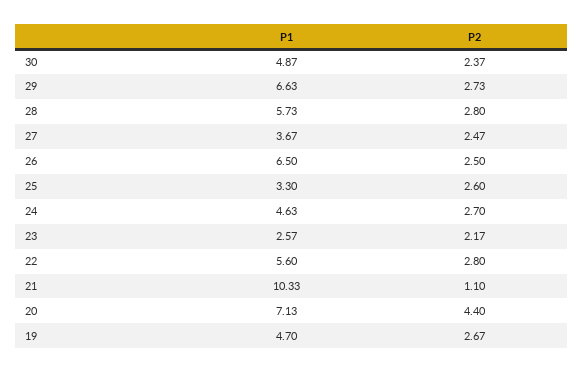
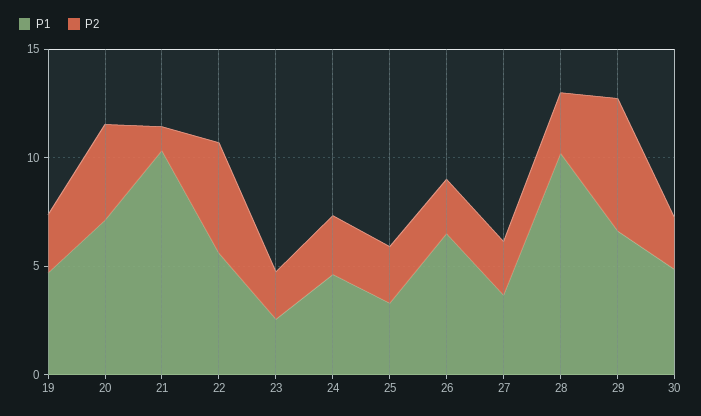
P2, 29: 2.73 -> 6
P1, 28: 5.73 -> 10
P2, 22: 2.8 -> 5

